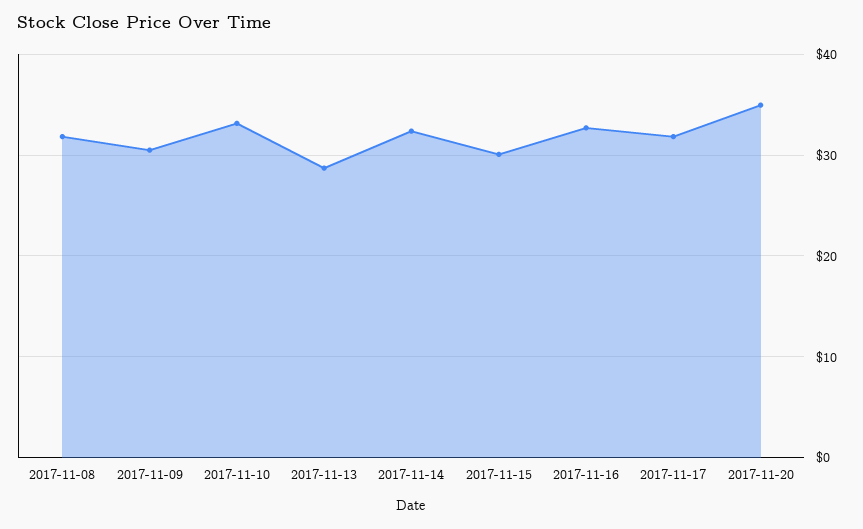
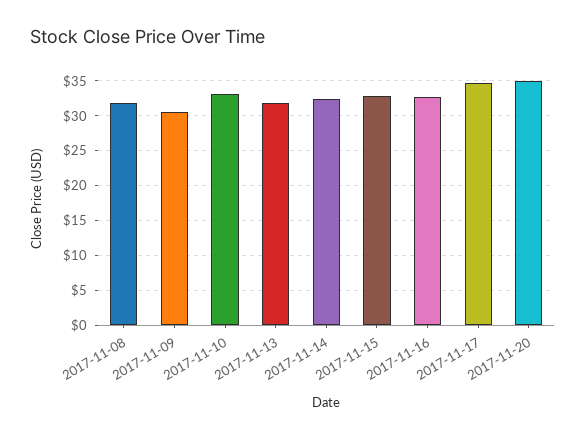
2017-11-13: 29 -> 32
2017-11-15: 30 -> 33
2017-11-17: 32 -> 35

